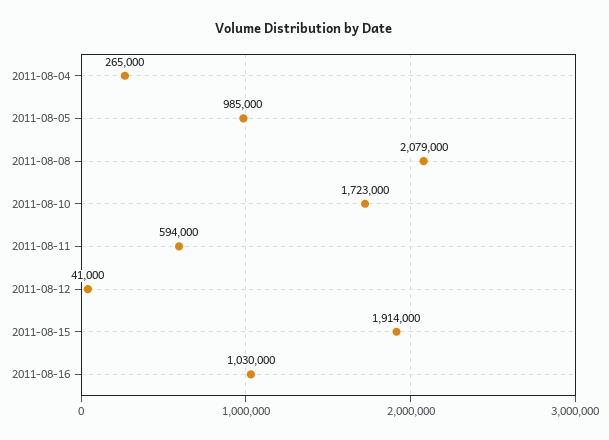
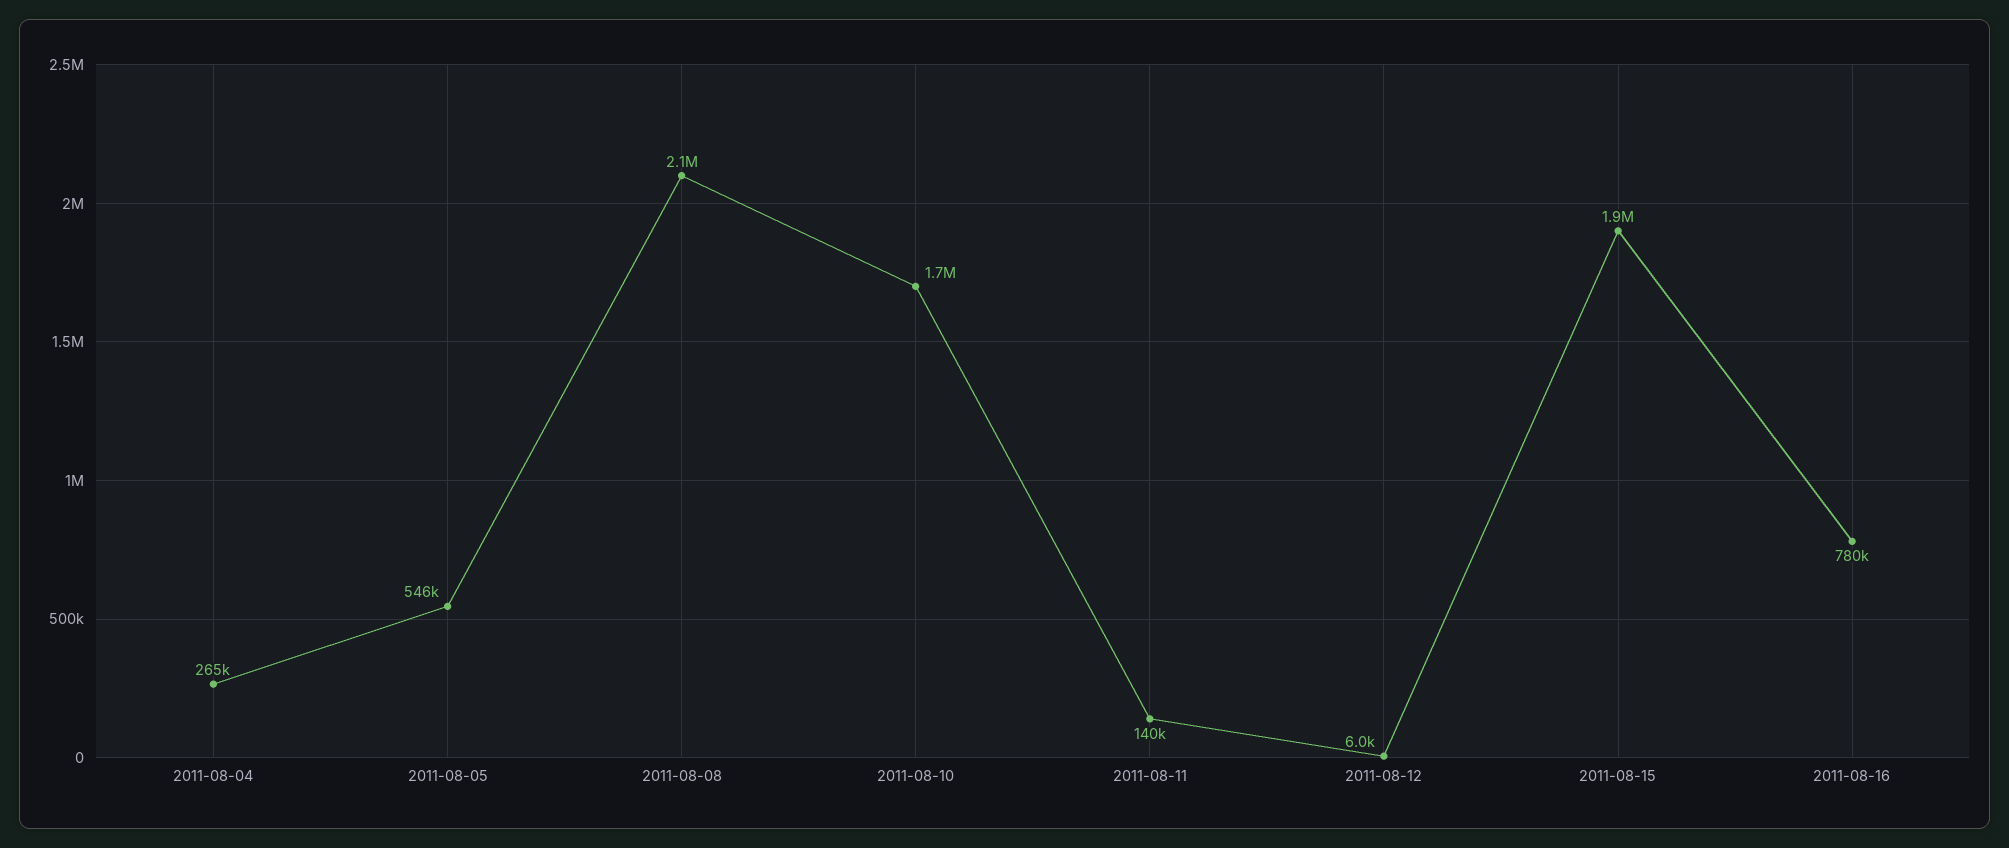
2011-08-05: 985000 -> 546000
2011-08-11: 594000 -> 140000
2011-08-12: 41000 -> 6000
2011-08-16: 1030000 -> 780000

